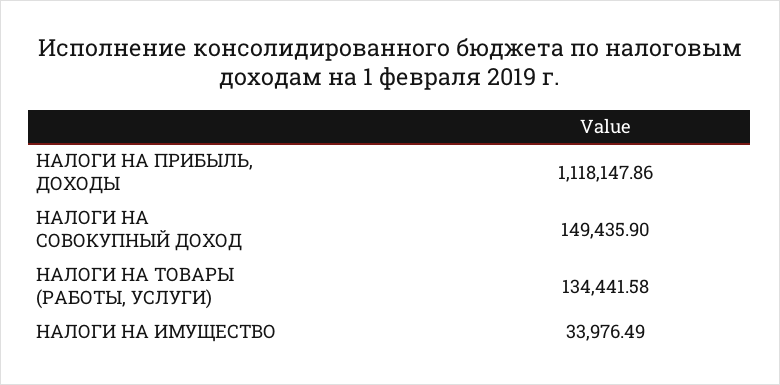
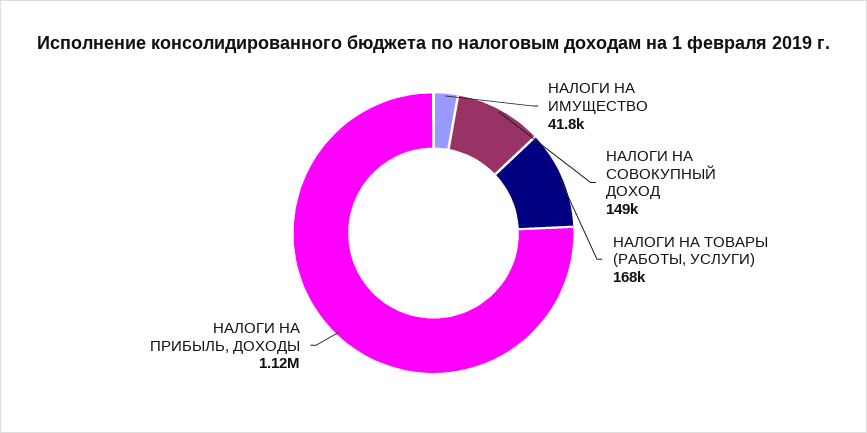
НАЛОГИ НА ТОВАРЫ (РАБОТЫ, УСЛУГИ): 134441.58 -> 168000
НАЛОГИ НА ИМУЩЕСТВО: 33976.49 -> 41800

